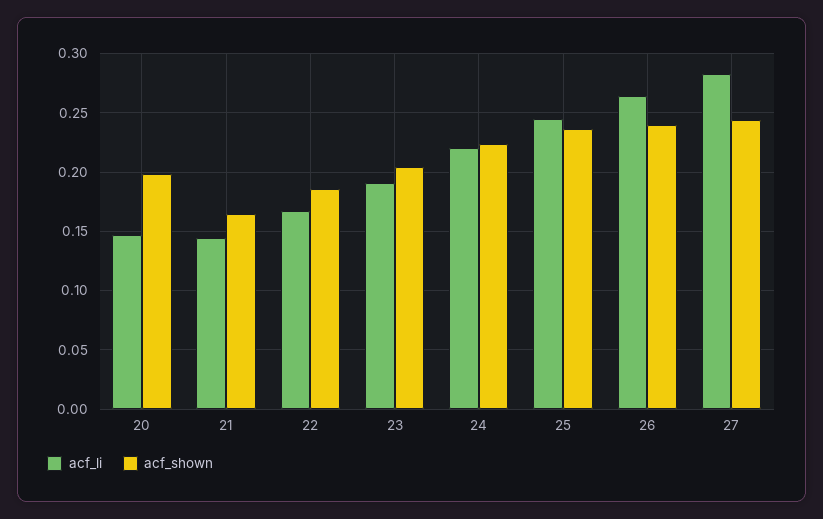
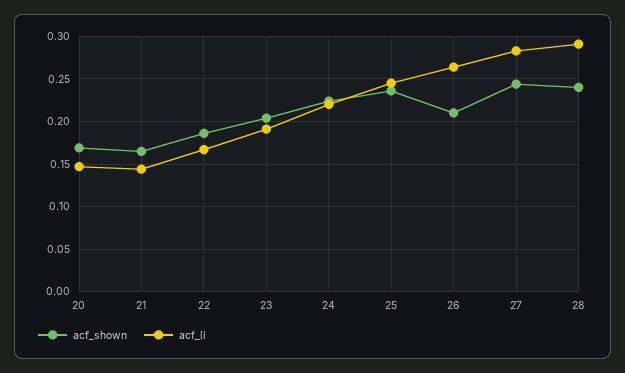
acf_shown, 20: 0.2 -> 0.17
acf_shown, 26: 0.24 -> 0.21
acf_shown, 28: none -> 0.24
acf_li, 28: none -> 0.29

